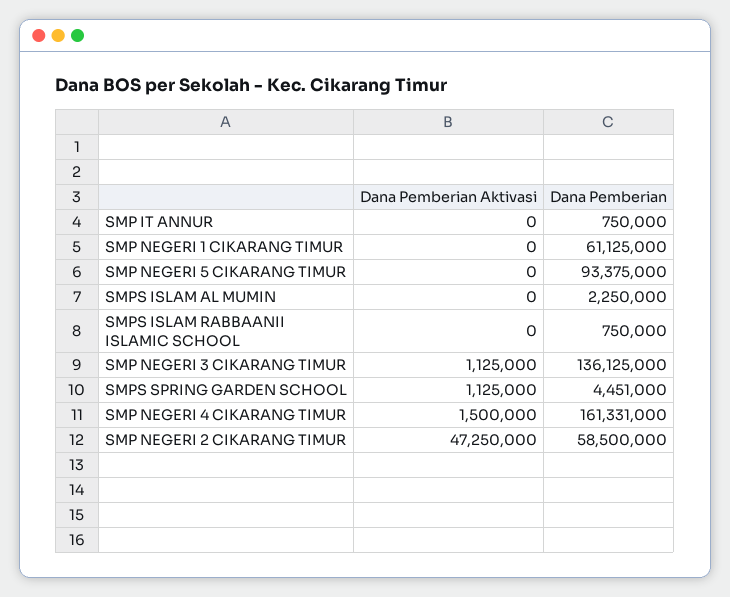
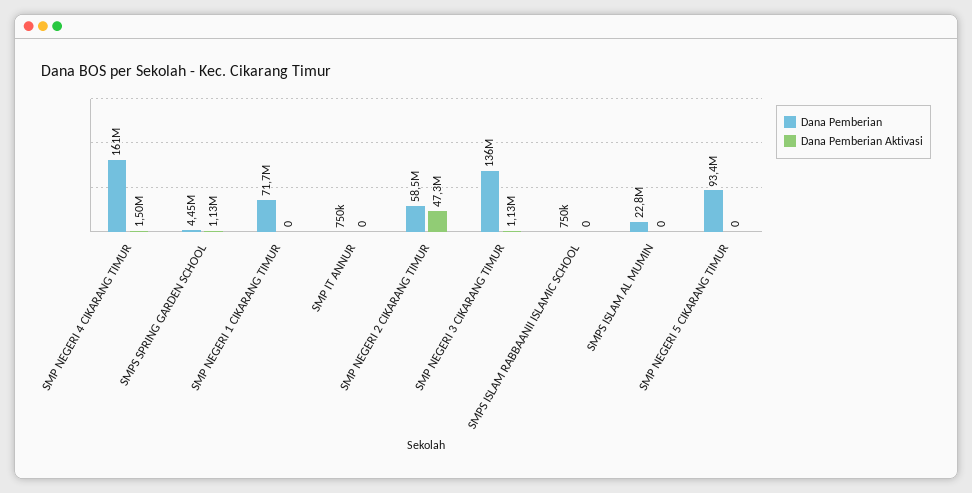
Dana Pemberian, SMP NEGERI 1 CIKARANG TIMUR: 61125000 -> 71700000
Dana Pemberian, SMPS ISLAM AL MUMIN: 2250000 -> 22800000

